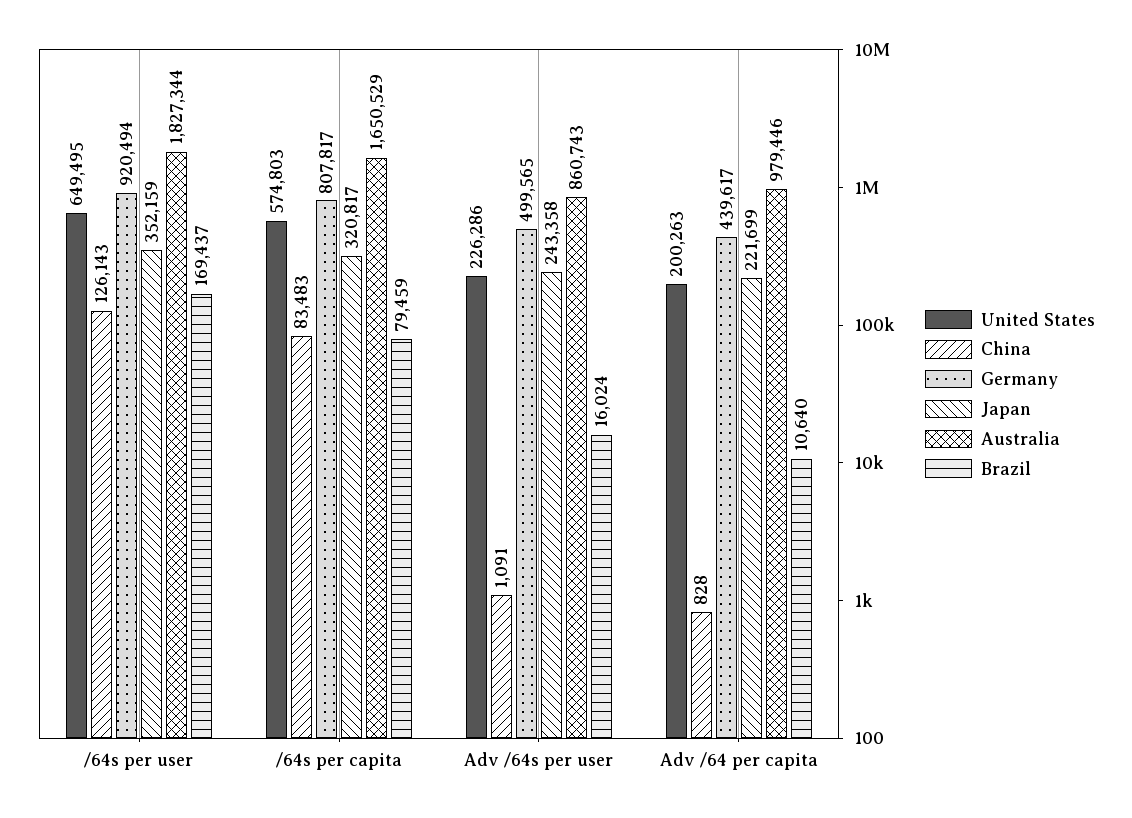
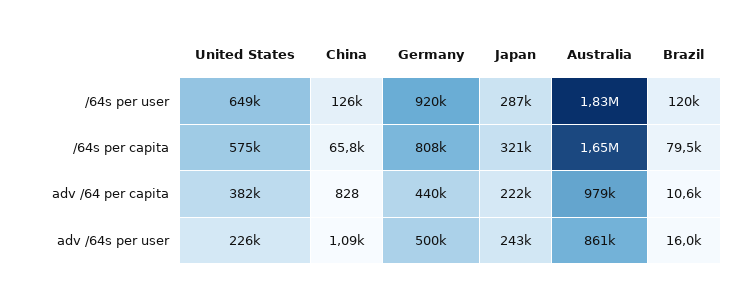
Japan, /64s per user: 352159 -> 287000
Brazil, /64s per user: 169437 -> 120000
China, /64s per capita: 83483 -> 65800
United States, Adv /64 per capita: 200263 -> 382000

